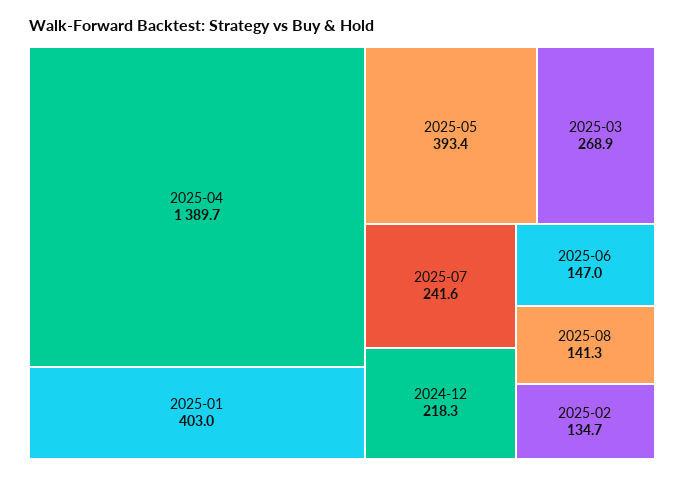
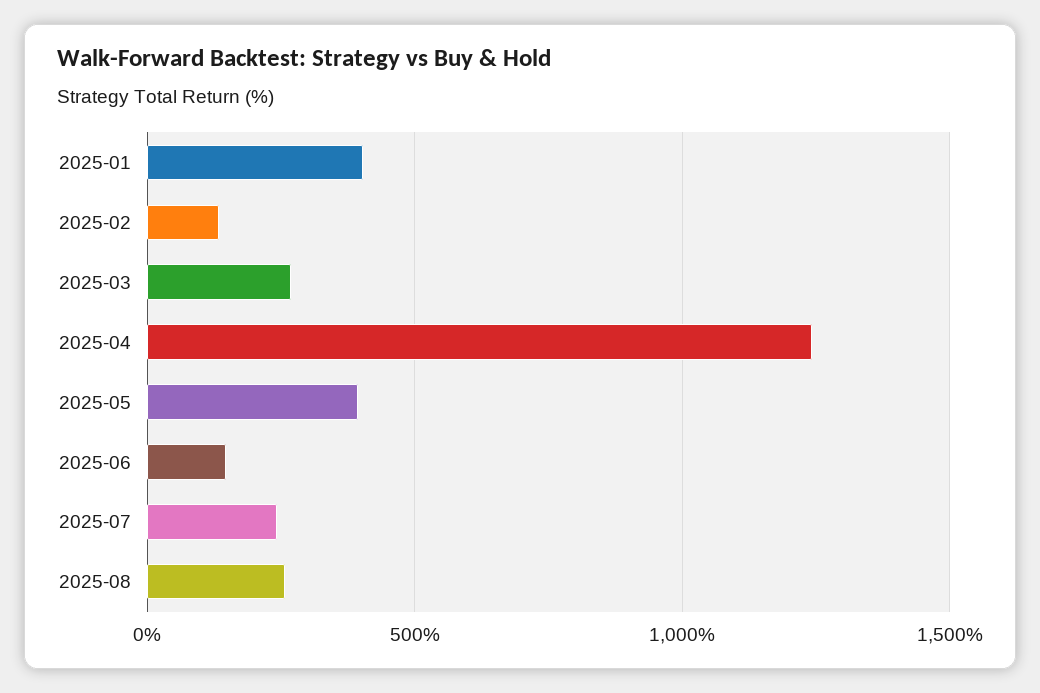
2025-04: 1389.7 -> 1250
2024-12: 218.3 -> none
2025-08: 141.3 -> 250

